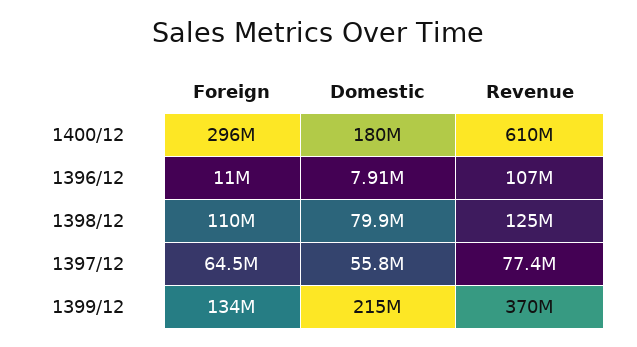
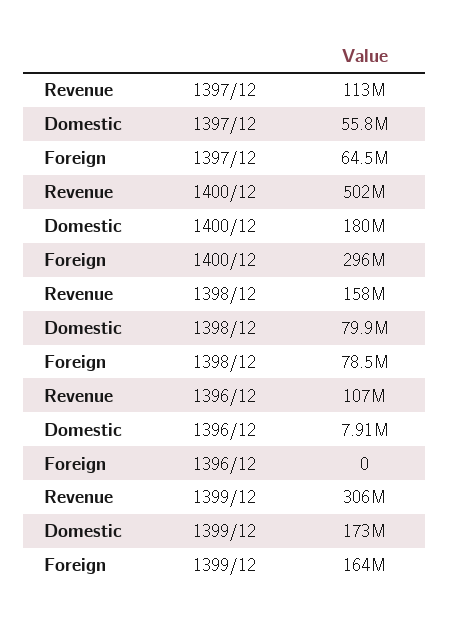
Revenue, 1400/12: 610000000 -> 502000000
Foreign, 1396/12: 11000000 -> 0
Foreign, 1398/12: 110000000 -> 78500000
Revenue, 1398/12: 125000000 -> 158000000
Revenue, 1397/12: 77400000 -> 113000000
Foreign, 1399/12: 134000000 -> 164000000
Domestic, 1399/12: 215000000 -> 173000000
Revenue, 1399/12: 370000000 -> 306000000

